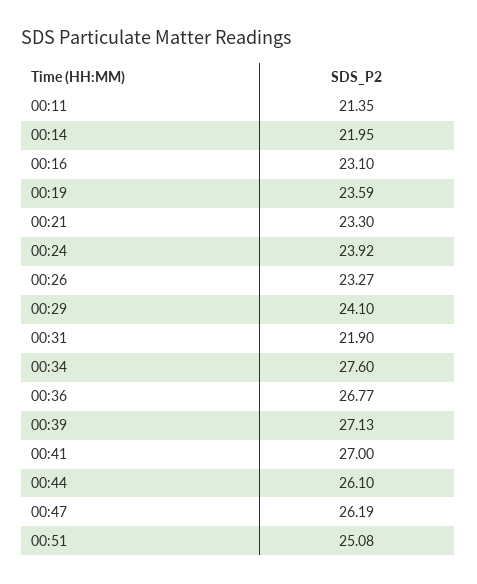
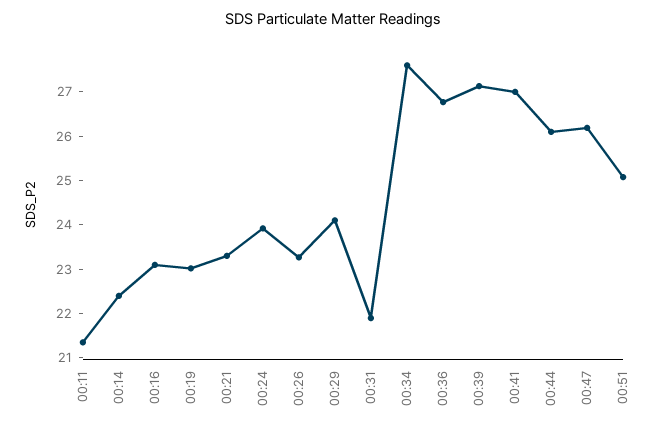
00:14: 21.95 -> 22.4
00:19: 23.59 -> 23

